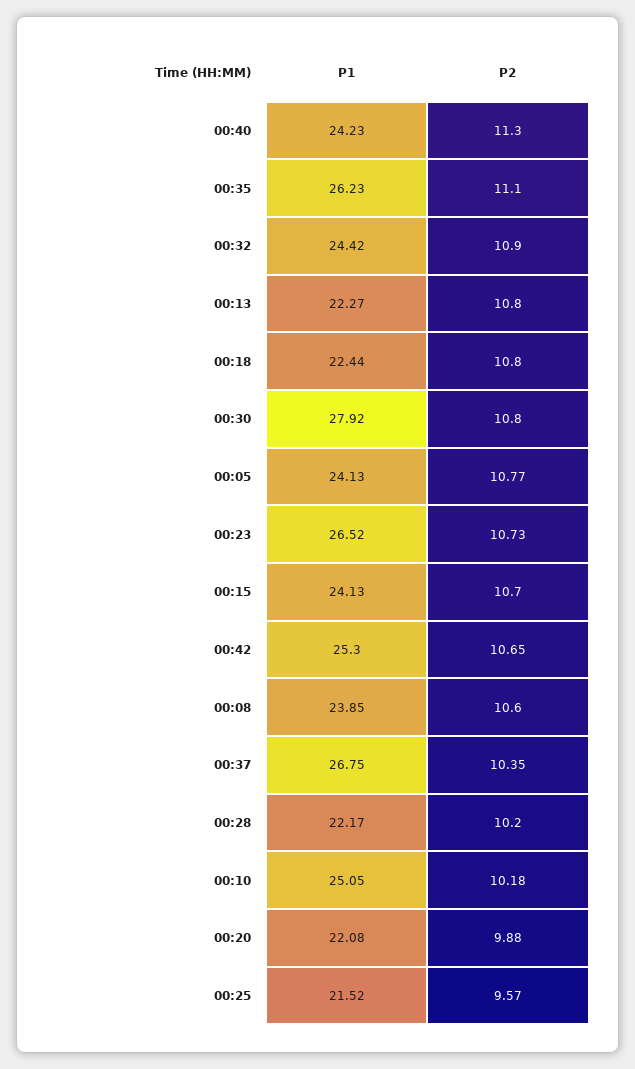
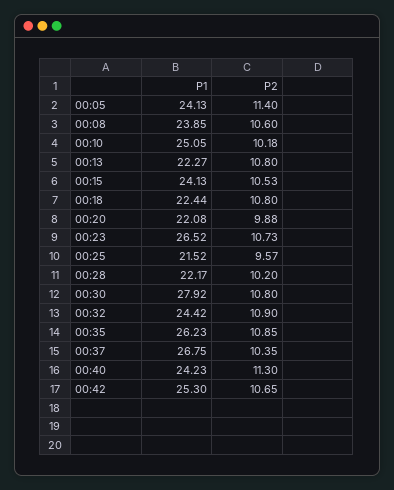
P2, 00:35: 11.1 -> 10.85
P2, 00:05: 10.77 -> 11.4
P2, 00:15: 10.7 -> 10.53

